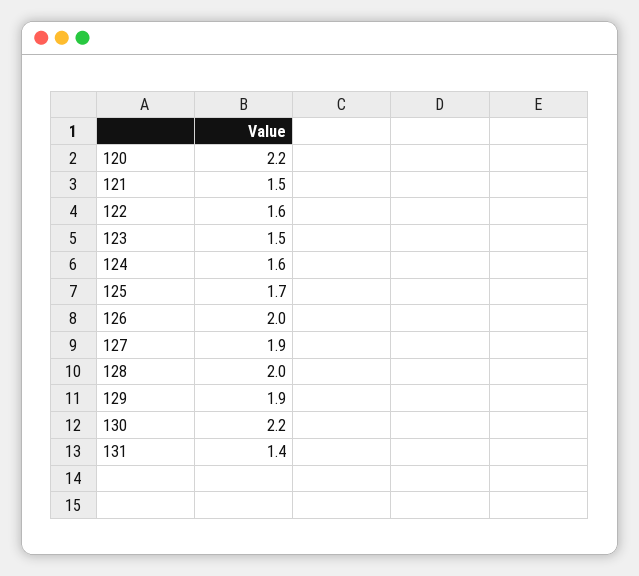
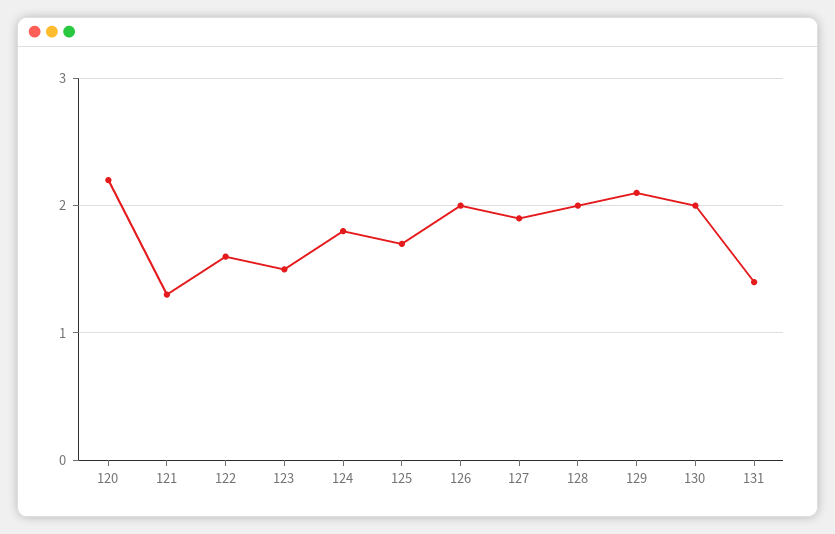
121: 1.5 -> 1.3
124: 1.6 -> 1.8
129: 1.9 -> 2.1
130: 2.2 -> 2

